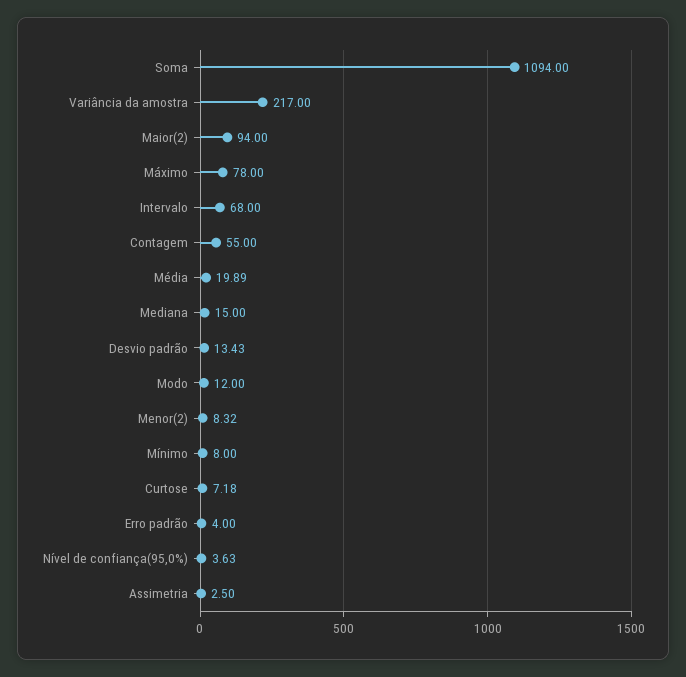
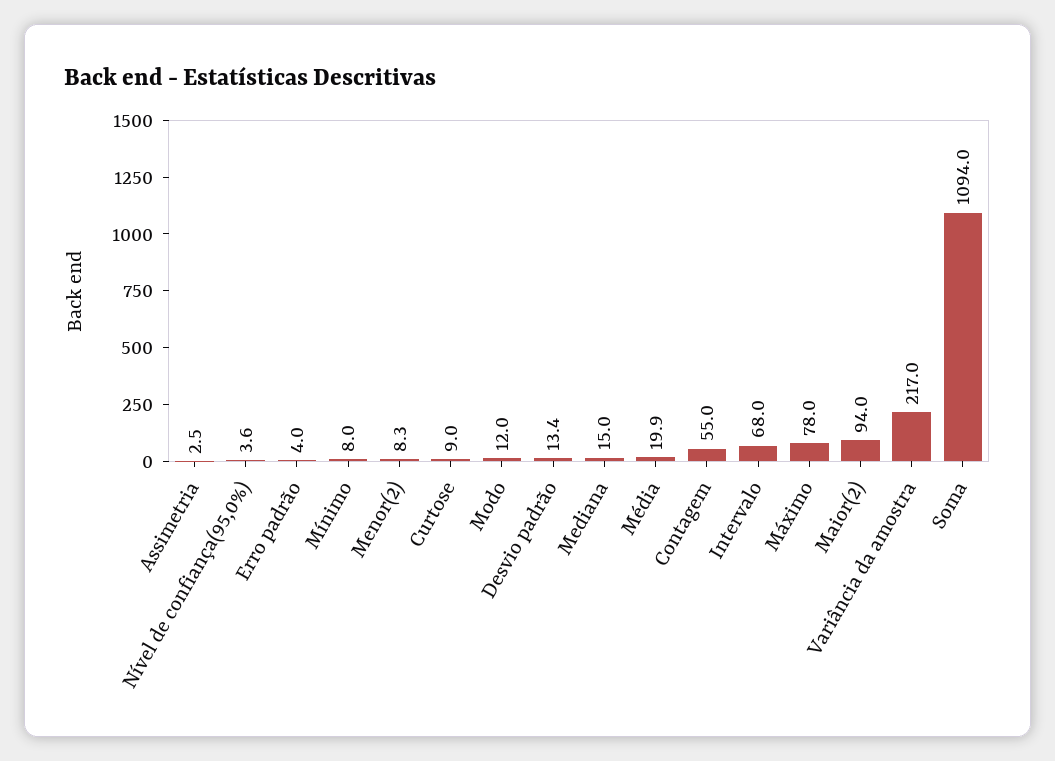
Curtose: 7.18 -> 9

